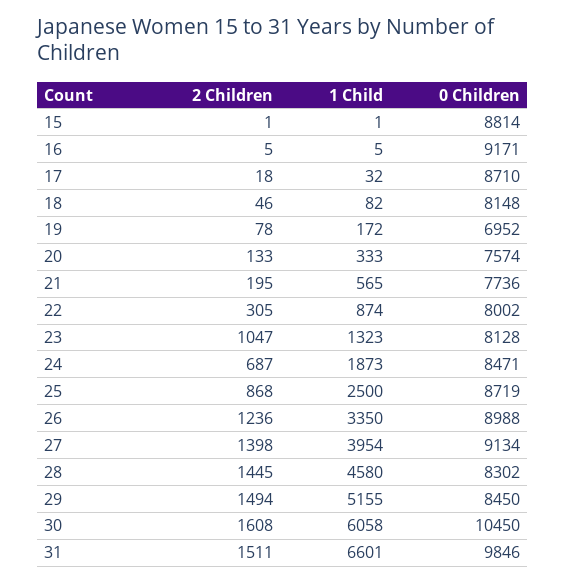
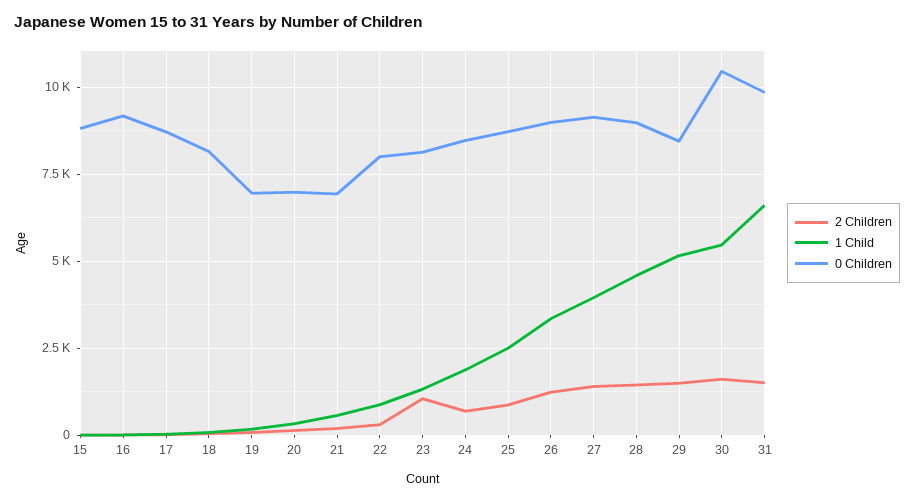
0 Children, 20: 7574 -> 7000
0 Children, 21: 7736 -> 7000
0 Children, 28: 8302 -> 9000
1 Child, 30: 6058 -> 5500

